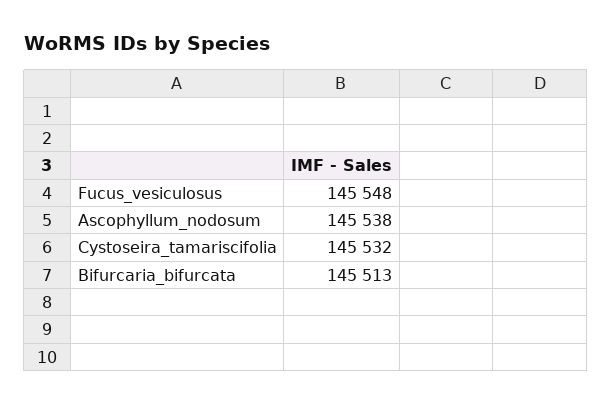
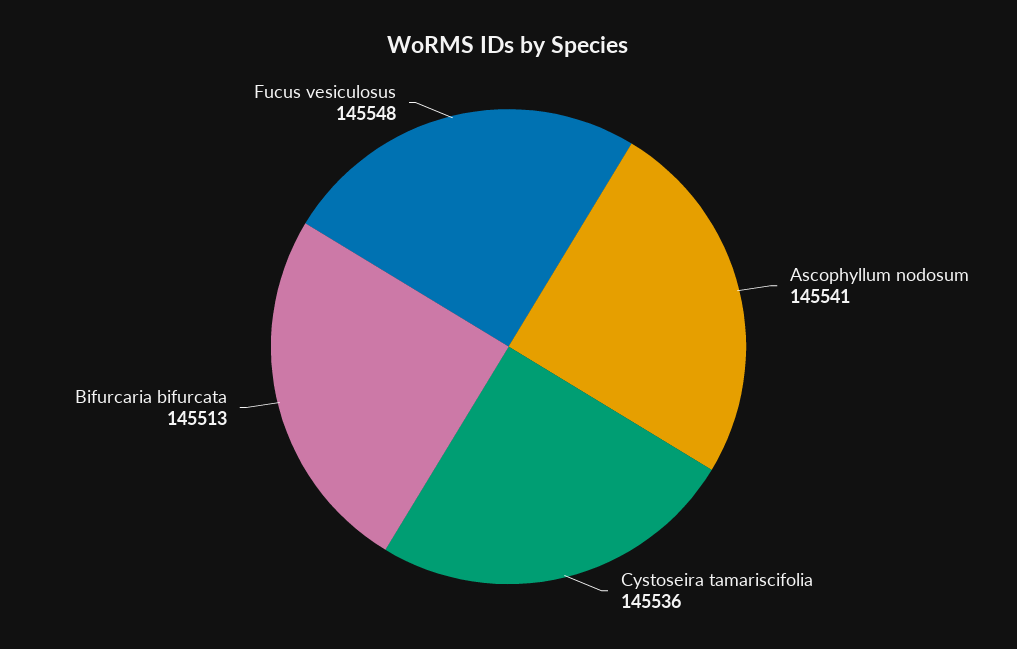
Ascophyllum_nodosum: 145538 -> 145541
Cystoseira_tamariscifolia: 145532 -> 145536

